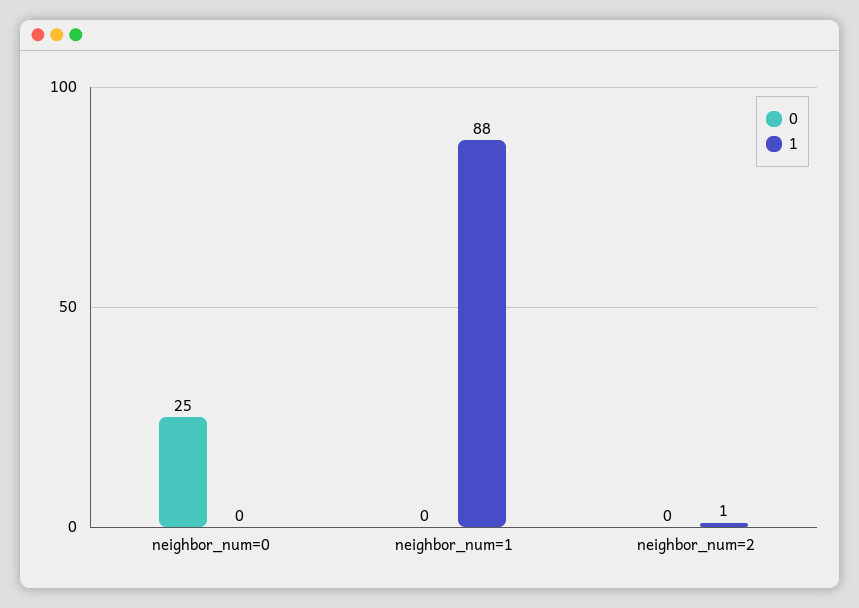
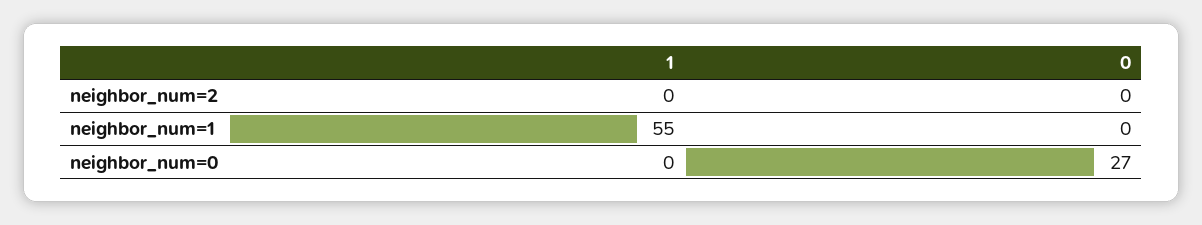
0, neighbor_num=0: 25 -> 27
1, neighbor_num=1: 88 -> 55
1, neighbor_num=2: 1 -> 0

